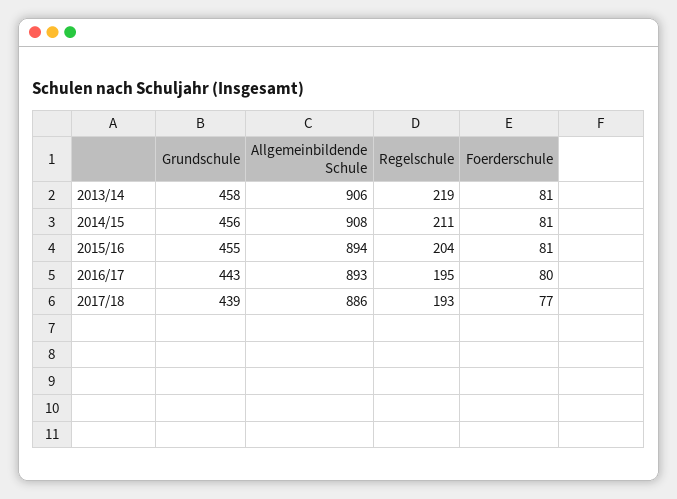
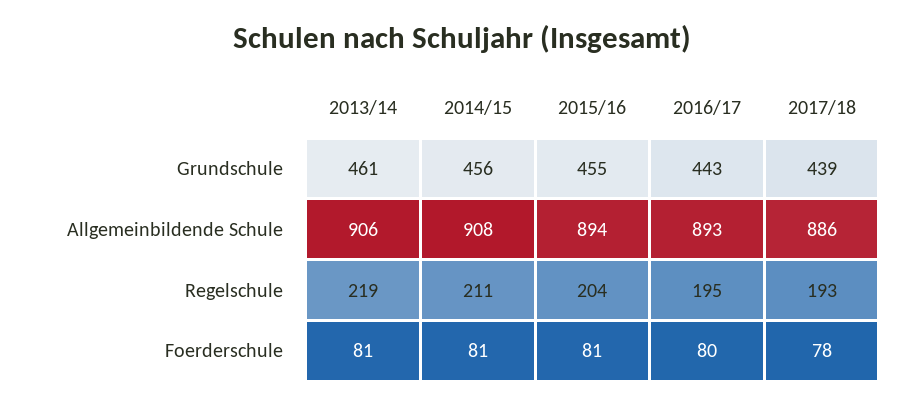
Grundschule, 2013/14: 458 -> 461
Foerderschule, 2017/18: 77 -> 78

